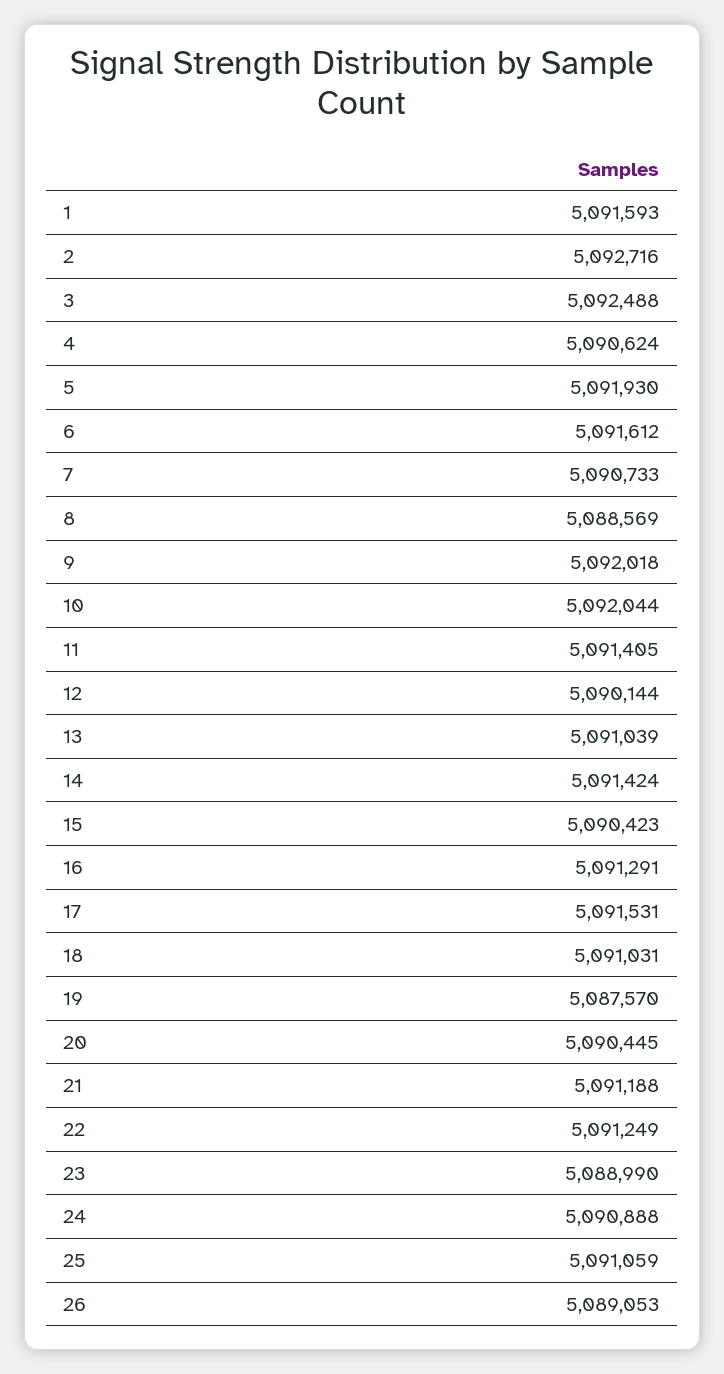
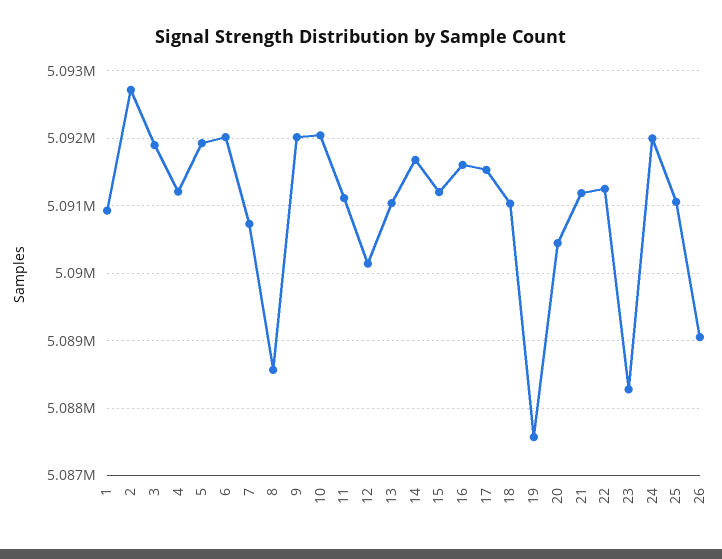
1: 5091593 -> 5090900
3: 5092488 -> 5091900
4: 5090624 -> 5091200
6: 5091612 -> 5092000
11: 5091405 -> 5091100
14: 5091424 -> 5091700
15: 5090423 -> 5091200
16: 5091291 -> 5091600
23: 5088990 -> 5088300
24: 5090888 -> 5092000

